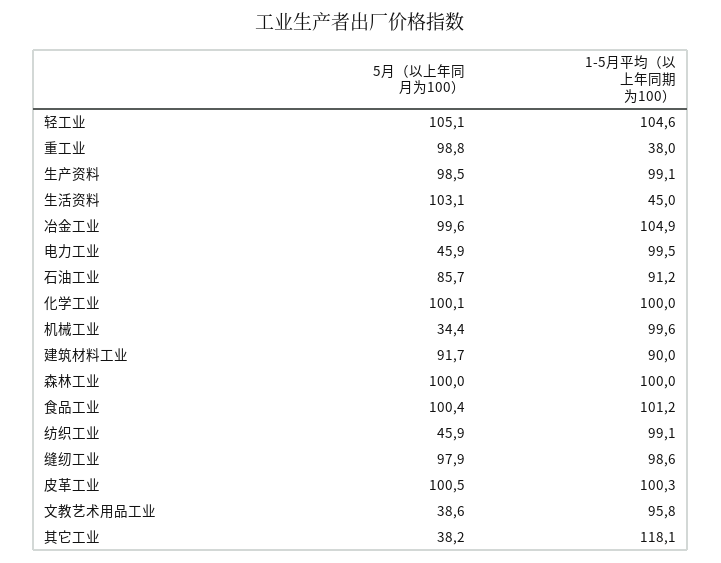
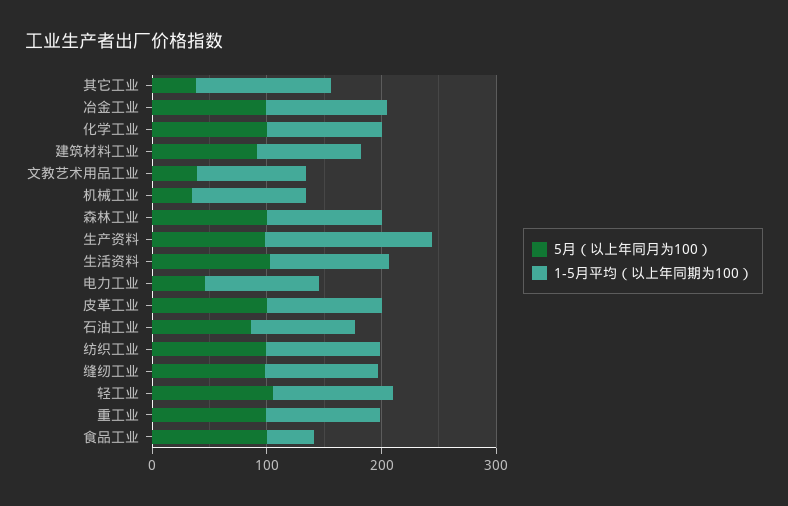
1-5月平均（以上年同期为100）, 重工业: 38 -> 100
1-5月平均（以上年同期为100）, 生产资料: 99.1 -> 140
1-5月平均（以上年同期为100）, 生活资料: 45 -> 100
1-5月平均（以上年同期为100）, 食品工业: 101.2 -> 40
5月（以上年同月为100）, 纺织工业: 45.9 -> 100

